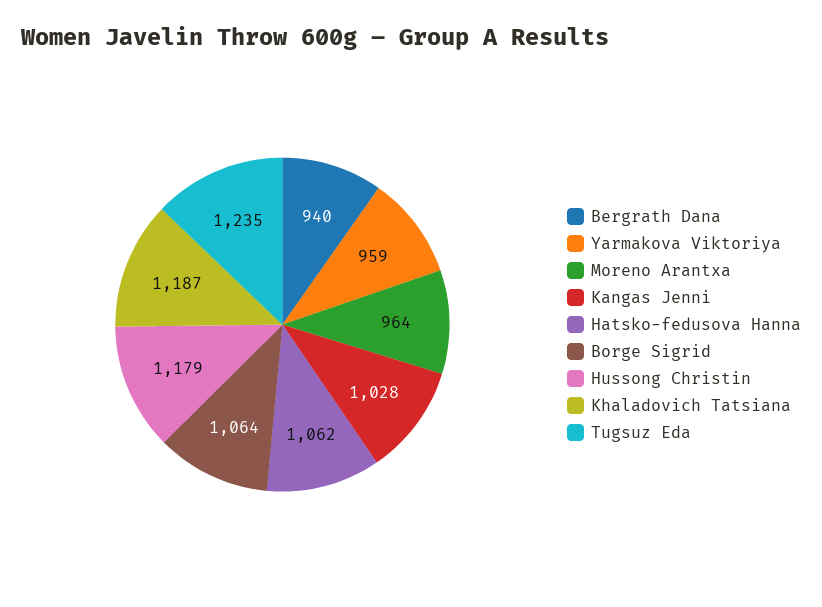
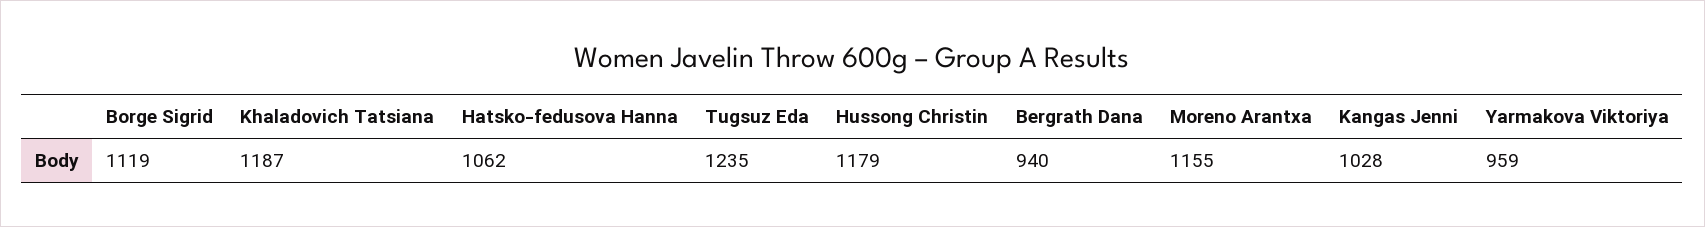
Moreno Arantxa: 964 -> 1155
Borge Sigrid: 1064 -> 1119

